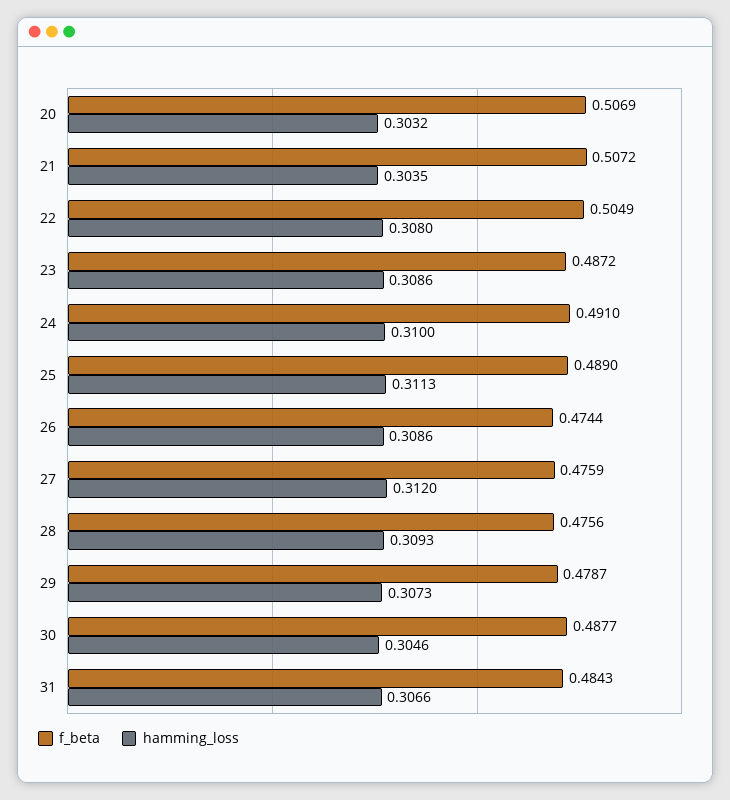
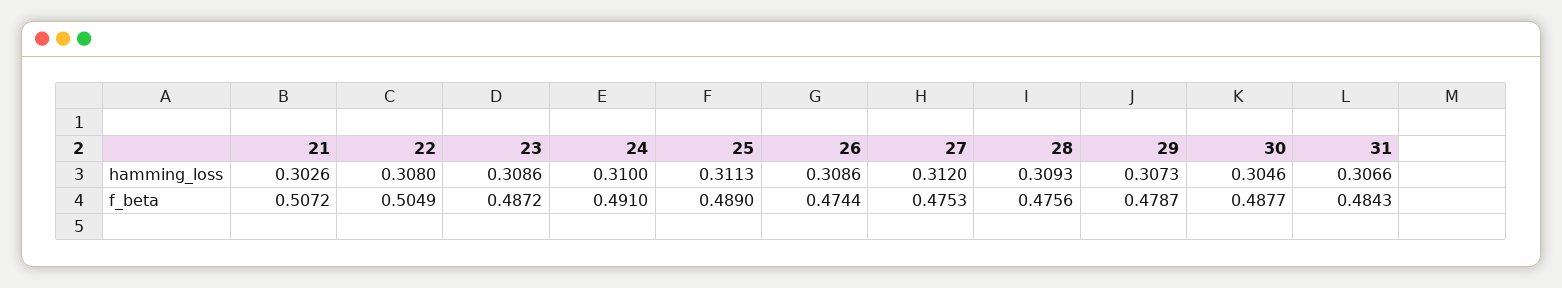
f_beta, 20: 0.5069 -> none
hamming_loss, 20: 0.3032 -> none
hamming_loss, 21: 0.3035 -> 0.3026
f_beta, 27: 0.4759 -> 0.4753

